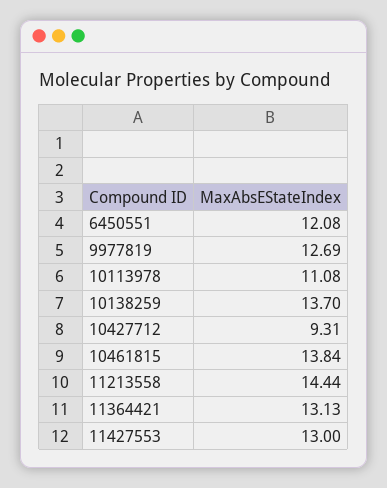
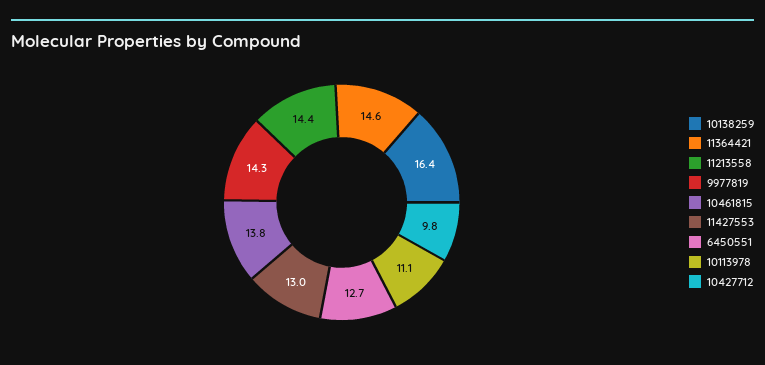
6450551: 12.08 -> 12.7
9977819: 12.69 -> 14.3
10138259: 13.7 -> 16.4
10427712: 9.31 -> 9.8
11364421: 13.13 -> 14.6

